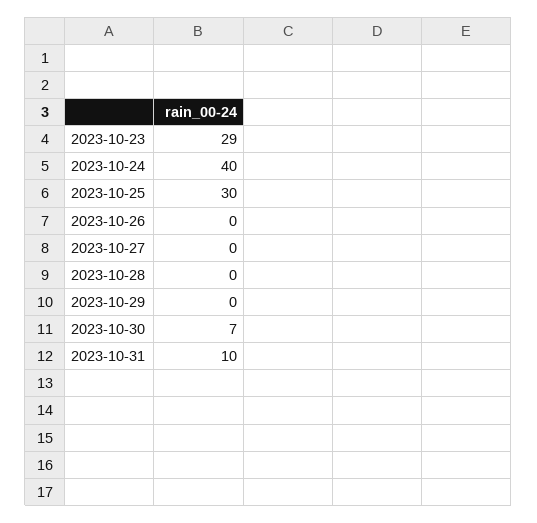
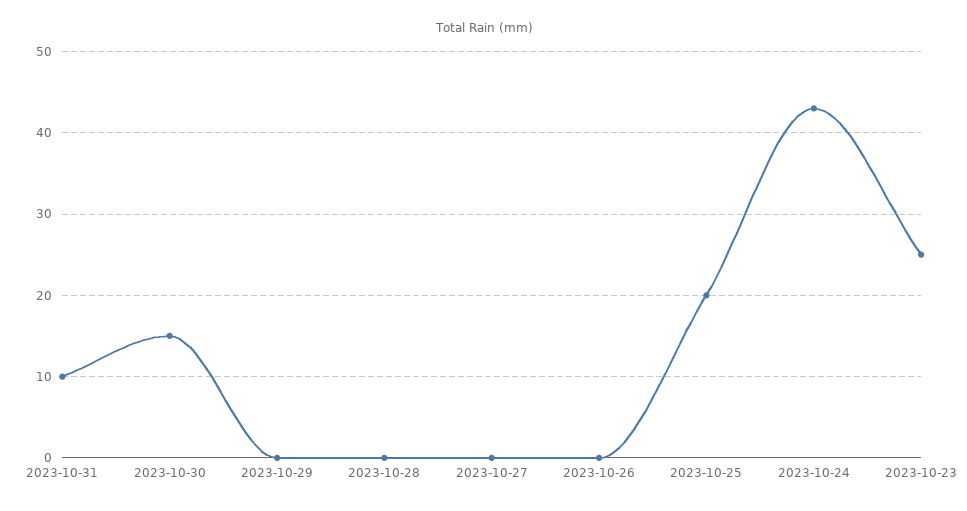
2023-10-23: 29 -> 25
2023-10-24: 40 -> 43
2023-10-25: 30 -> 20
2023-10-30: 7 -> 15

